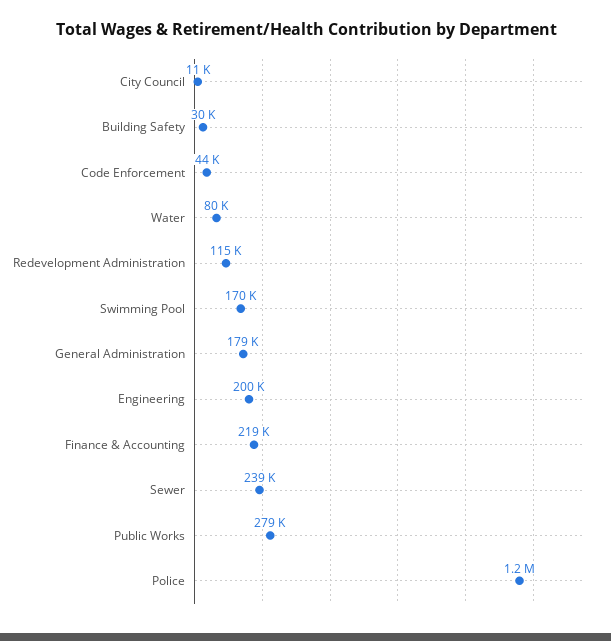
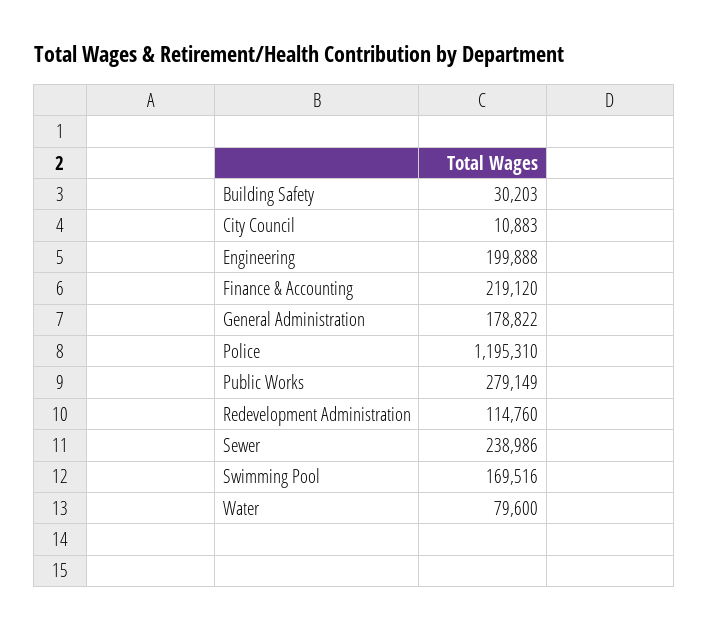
Code Enforcement: 44000 -> none

